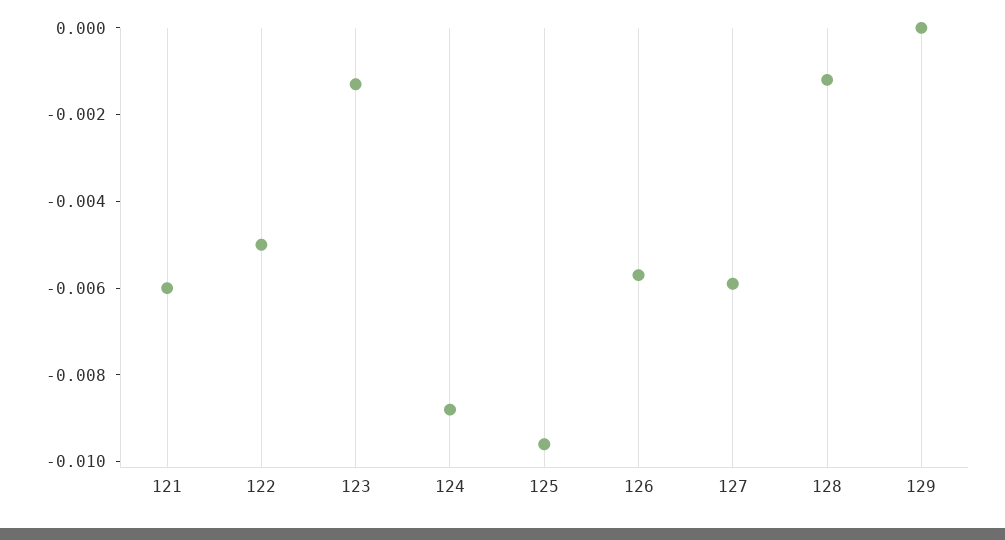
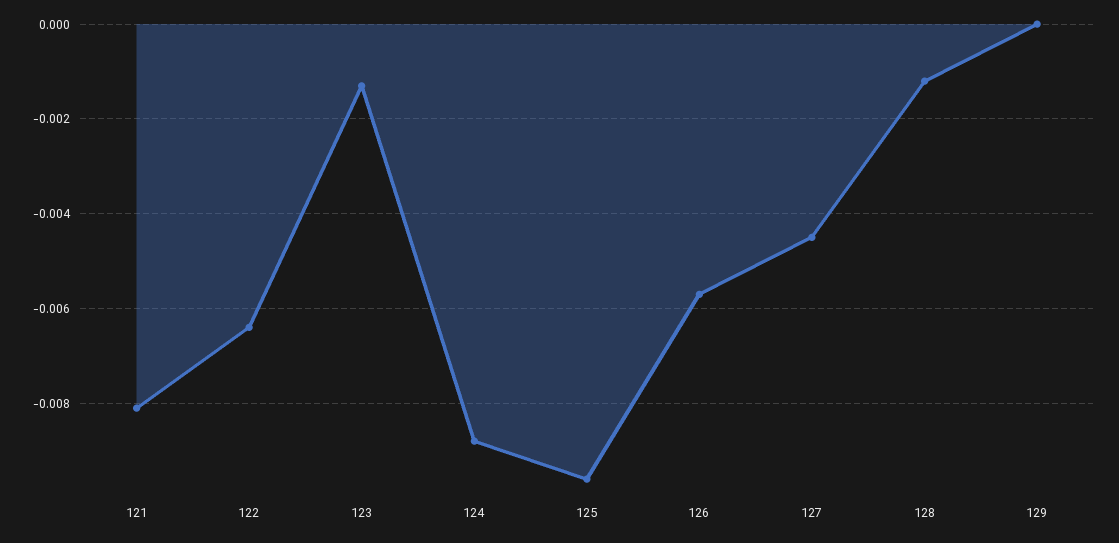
121: -0.006 -> -0.008
122: -0.005 -> -0.0065
127: -0.006 -> -0.0045

